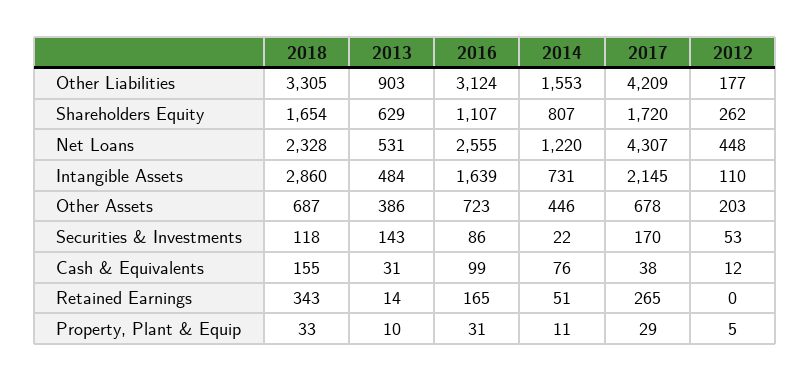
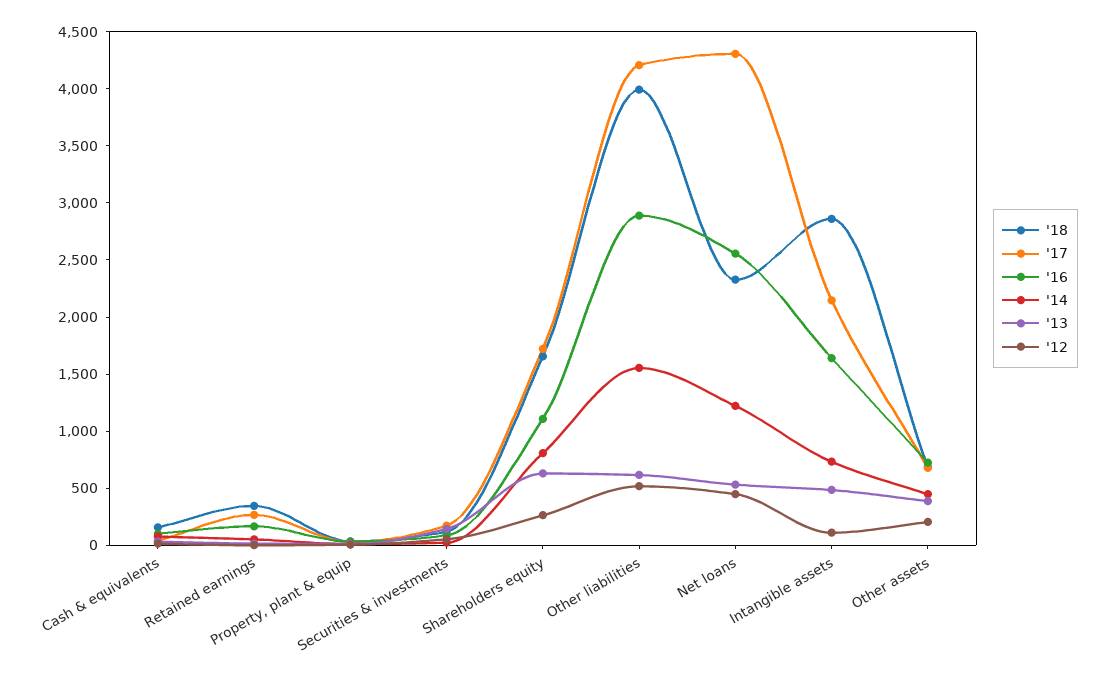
2018, Other Liabilities: 3305 -> 4000
2013, Other Liabilities: 903 -> 600
2016, Other Liabilities: 3124 -> 2900
2012, Other Liabilities: 177 -> 500

